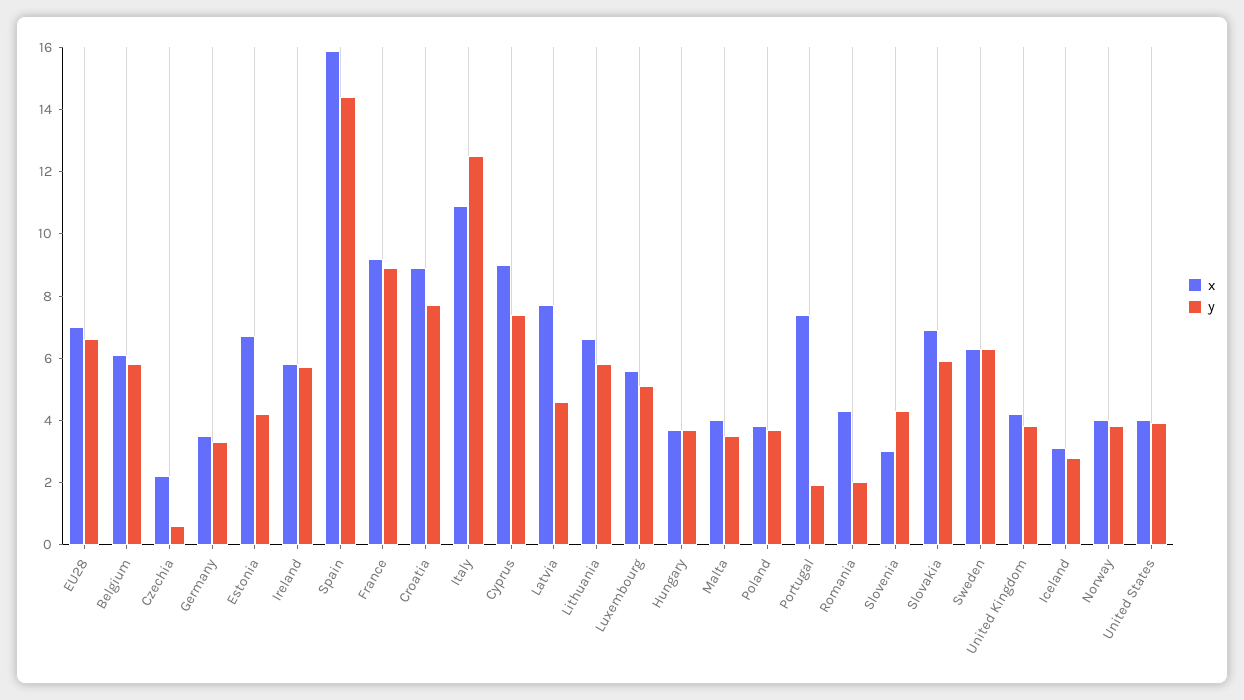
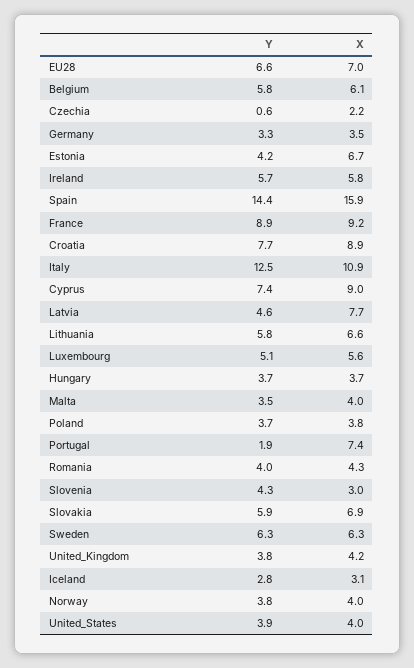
y, Romania: 2 -> 4

